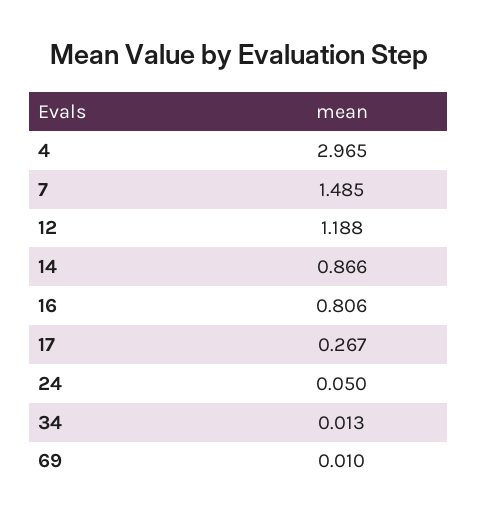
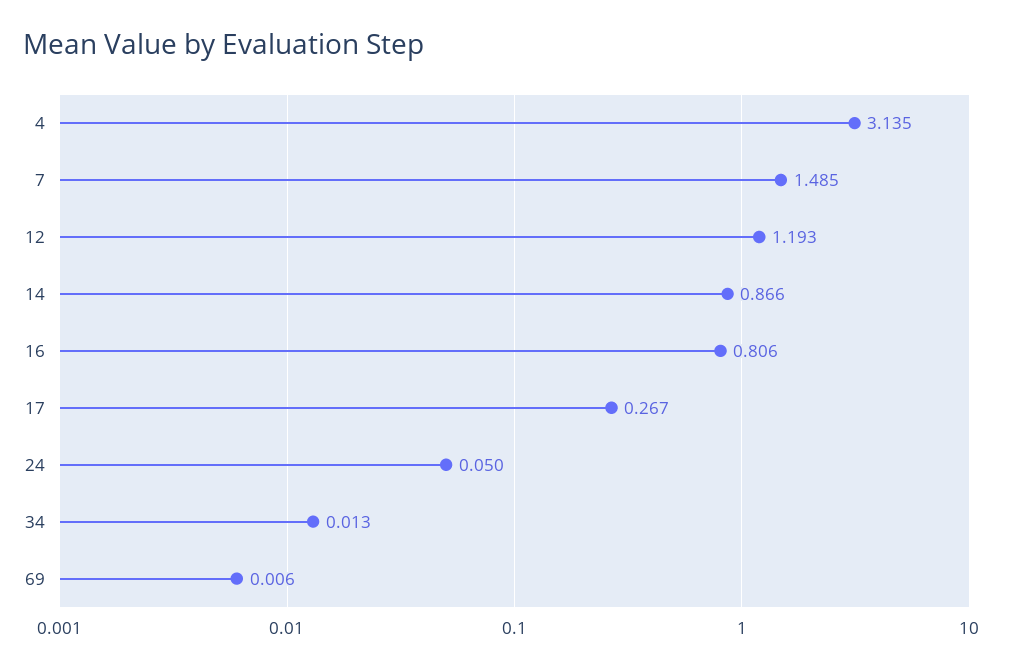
4: 2.965 -> 3.135
12: 1.188 -> 1.193
69: 0.01 -> 0.006

